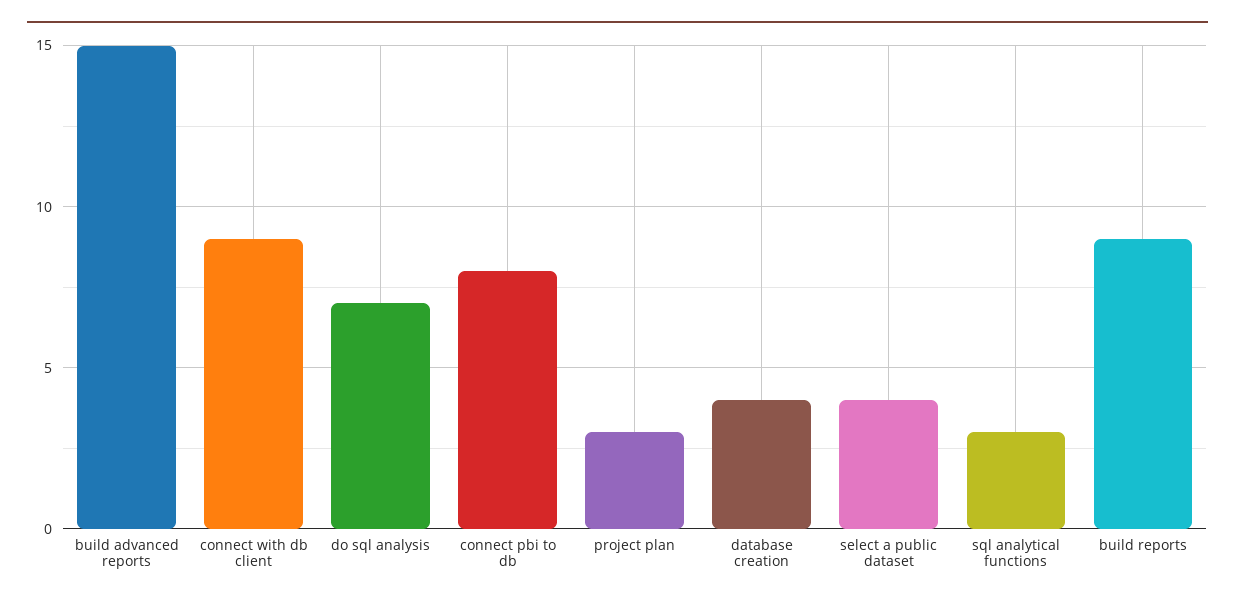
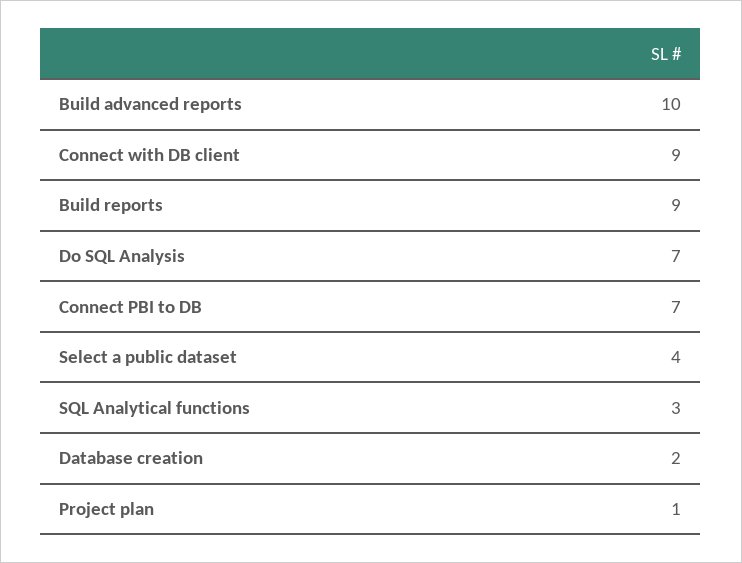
build advanced reports: 15 -> 10
connect pbi to db: 8 -> 7
project plan: 3 -> 1
database creation: 4 -> 2

